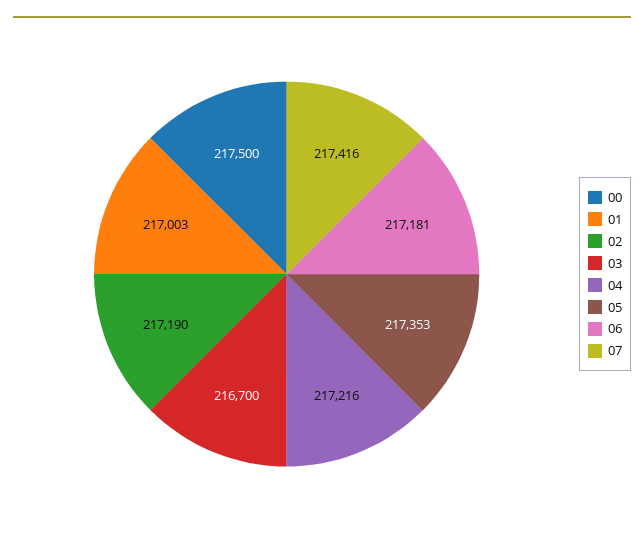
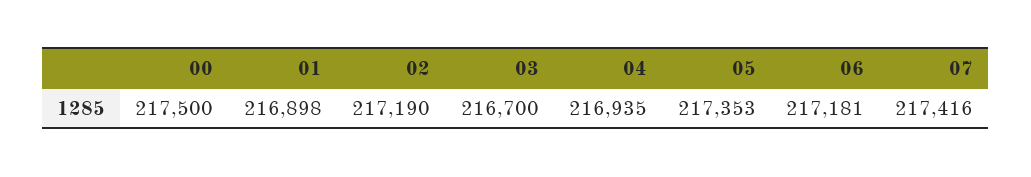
01: 217003 -> 216898
04: 217216 -> 216935

